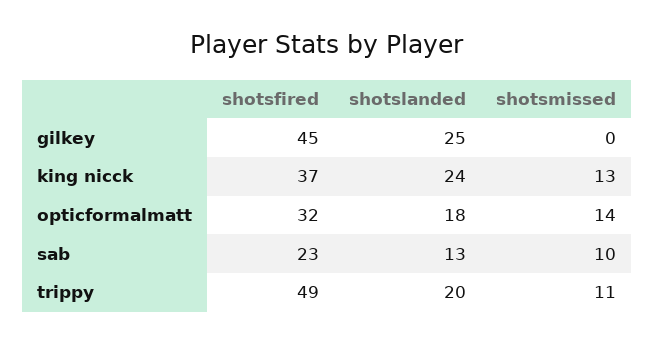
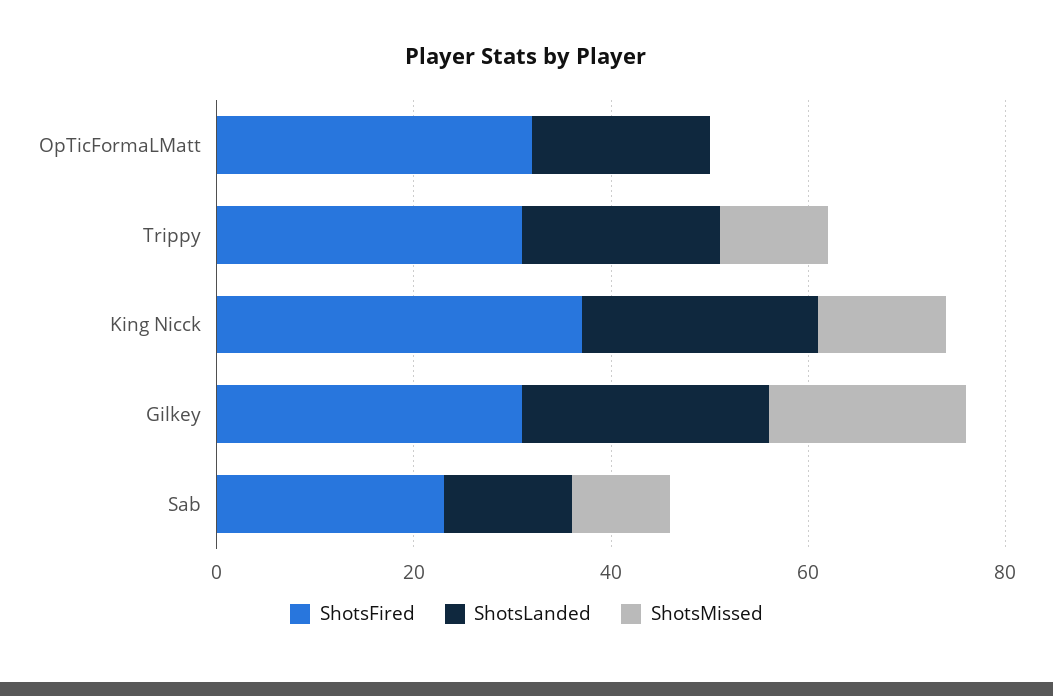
shotsfired, gilkey: 45 -> 30
shotsmissed, gilkey: 0 -> 20
shotsmissed, opticformalmatt: 14 -> 0
shotsfired, trippy: 49 -> 30

